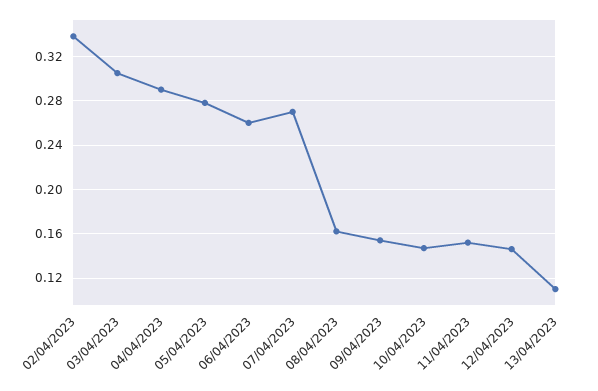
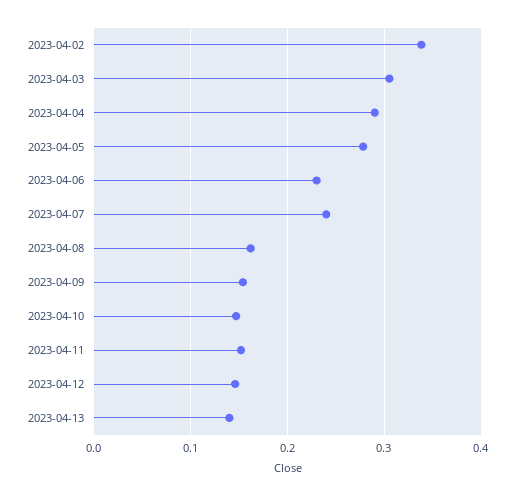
06/04/2023: 0.26 -> 0.23
07/04/2023: 0.27 -> 0.24
13/04/2023: 0.11 -> 0.14

